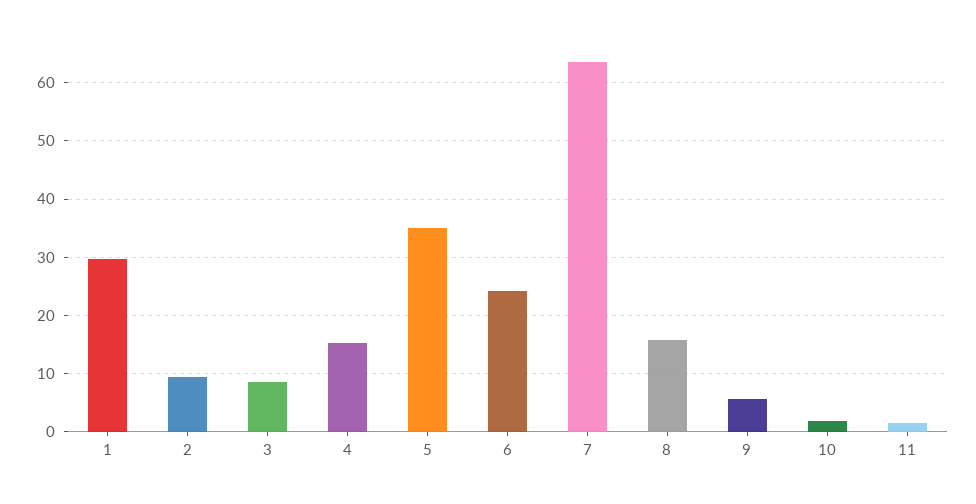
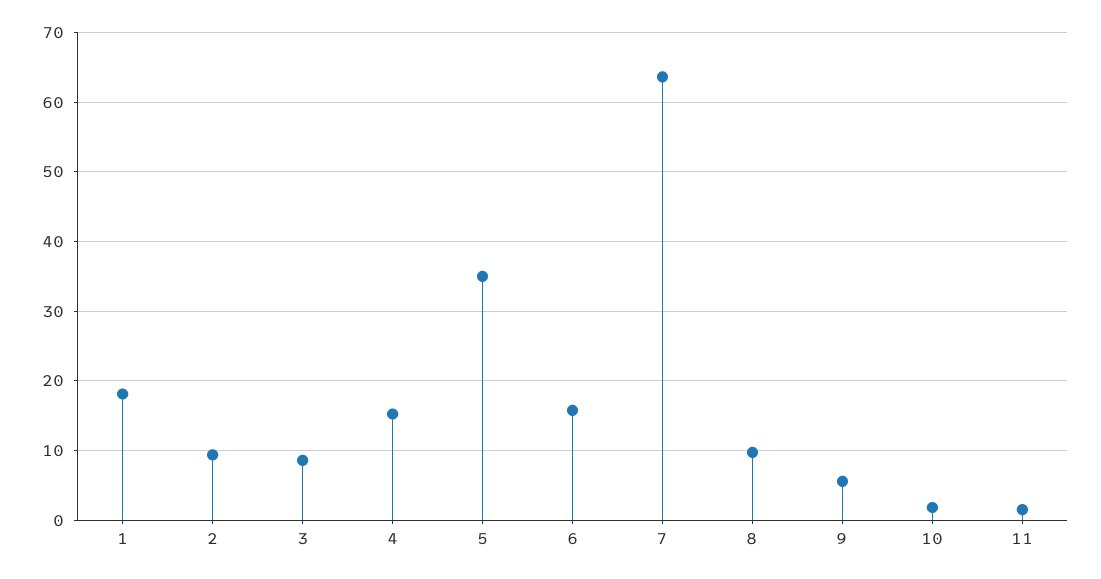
1: 30 -> 18
6: 24 -> 16
8: 16 -> 10

